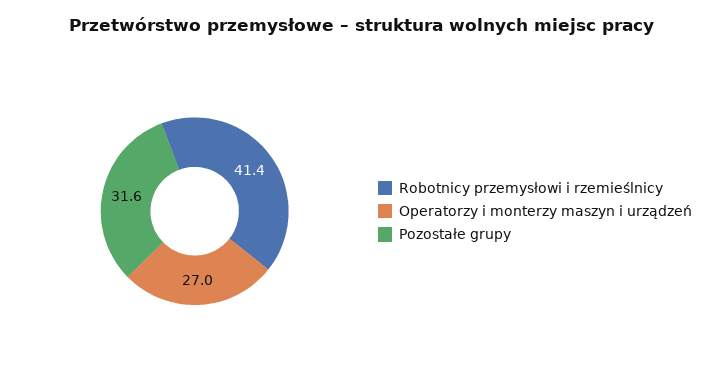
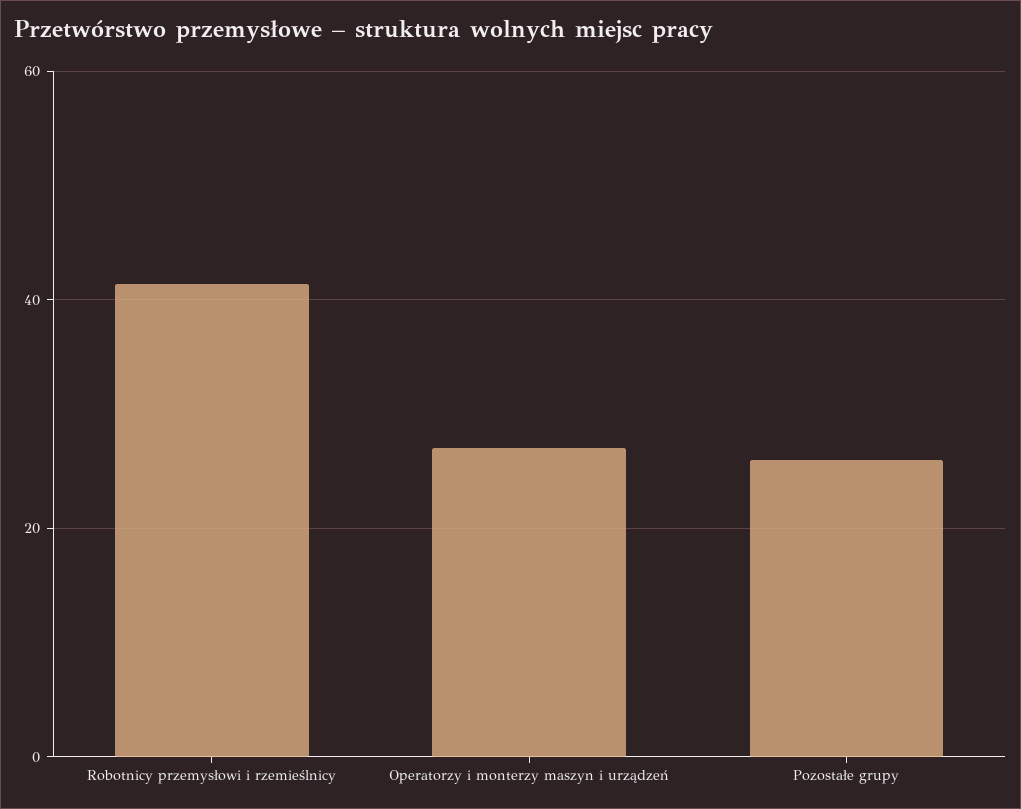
Pozostałe grupy: 31.6 -> 26

